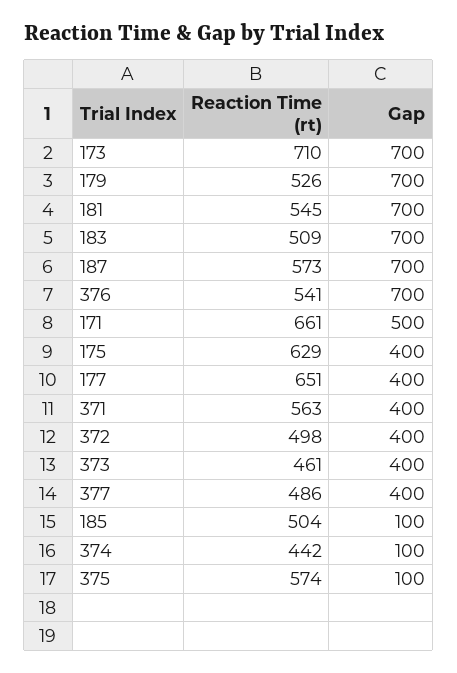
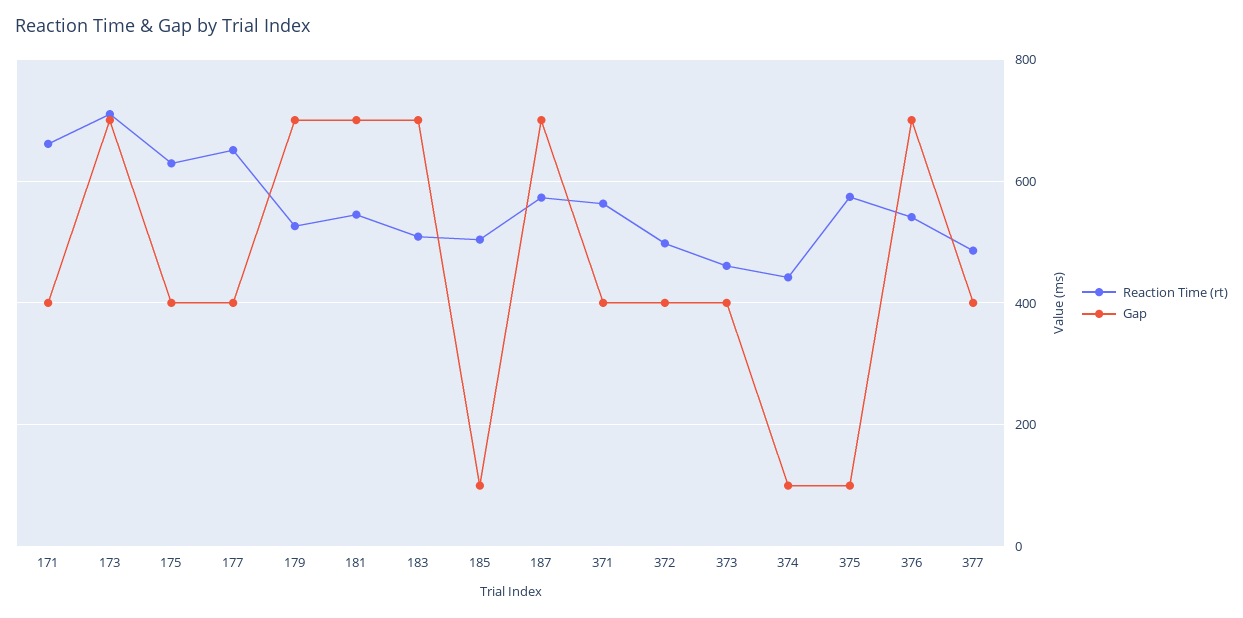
Gap, 171: 500 -> 400

